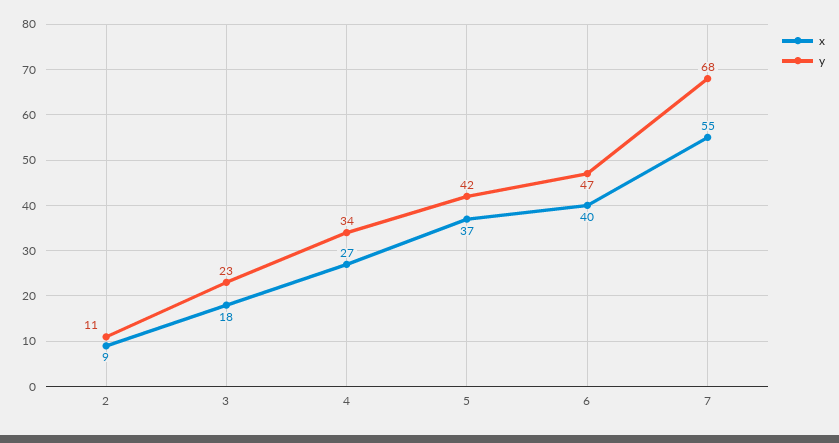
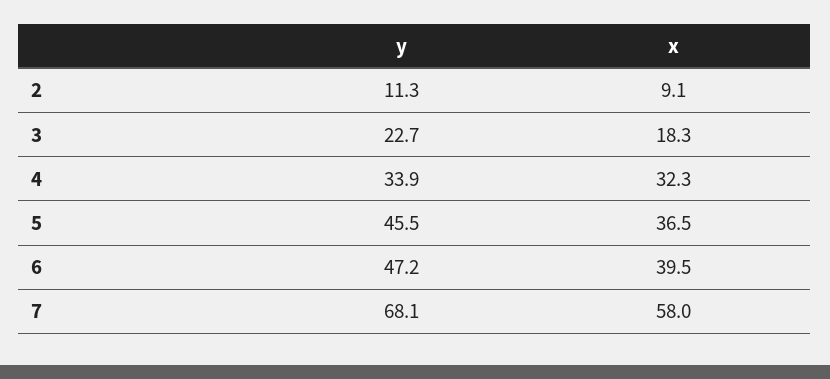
x, 4: 27 -> 32.3
y, 5: 42 -> 45.5
x, 7: 55 -> 58

